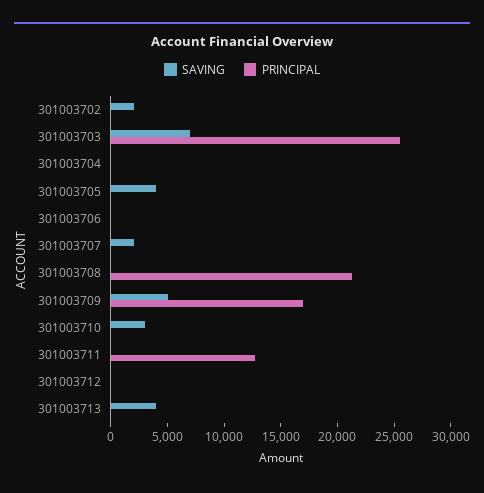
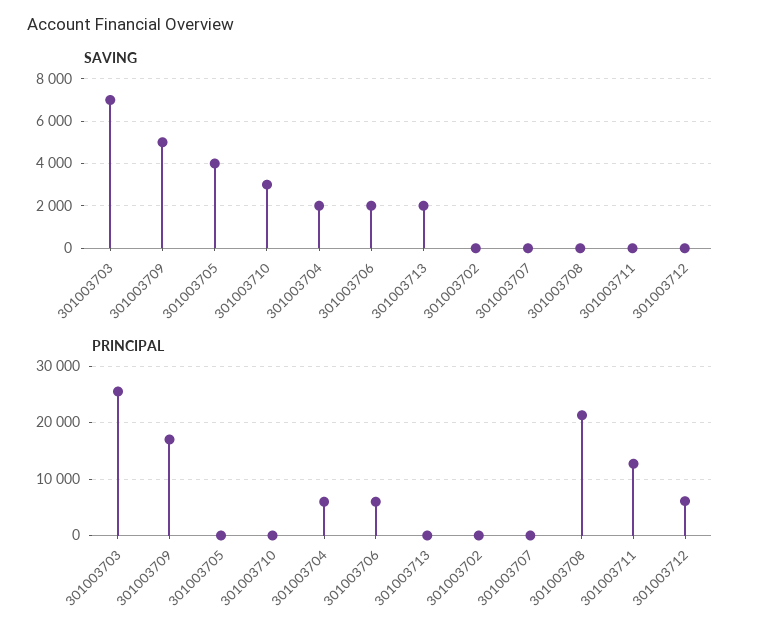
SAVING, 301003702: 2000 -> 0
SAVING, 301003704: 0 -> 2000
PRINCIPAL, 301003704: 0 -> 6000
SAVING, 301003706: 0 -> 2000
PRINCIPAL, 301003706: 0 -> 6000
SAVING, 301003707: 2000 -> 0
PRINCIPAL, 301003712: 0 -> 6000
SAVING, 301003713: 4000 -> 2000

